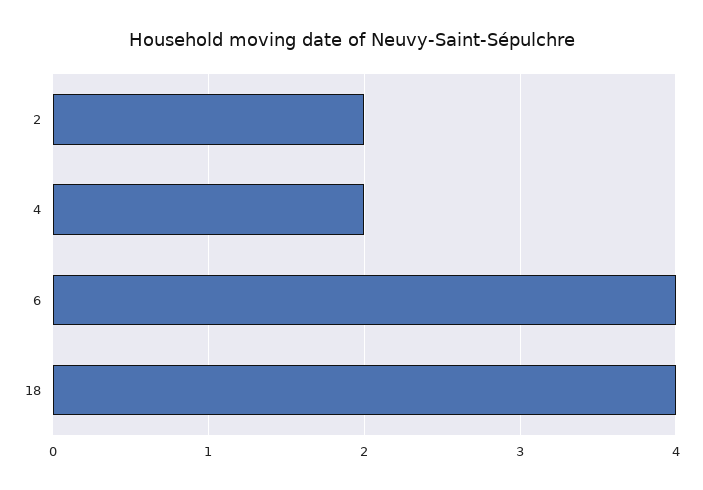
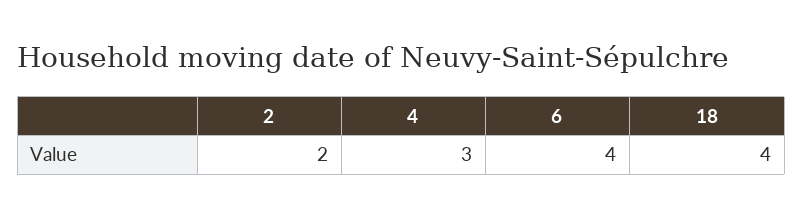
4: 2 -> 3

